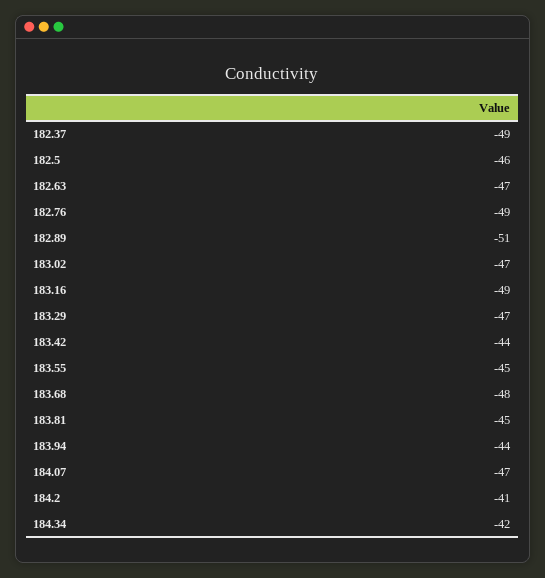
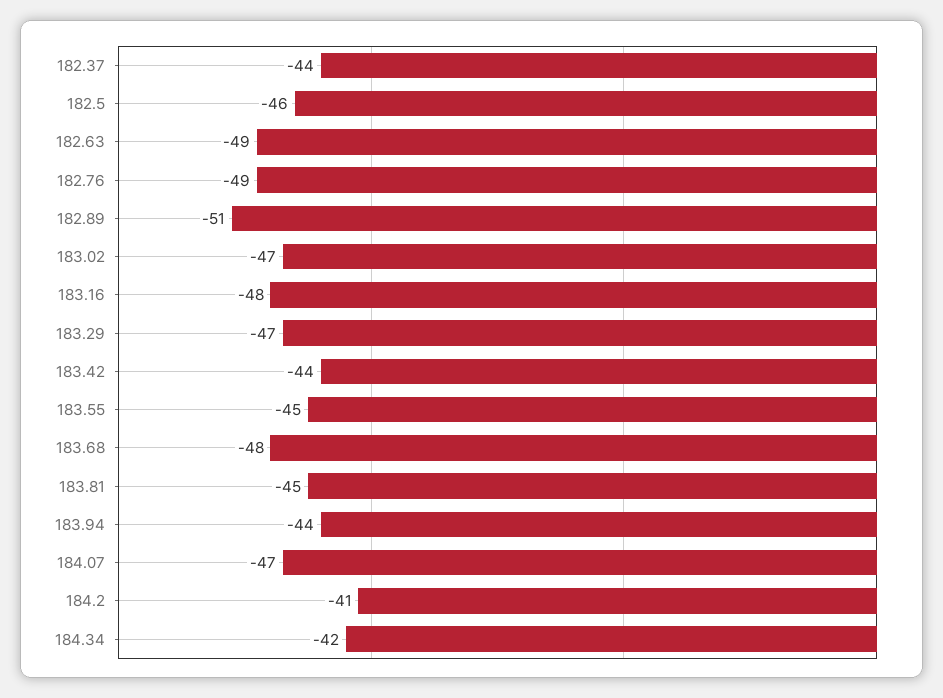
182.37: -49 -> -44
182.63: -47 -> -49
183.16: -49 -> -48

